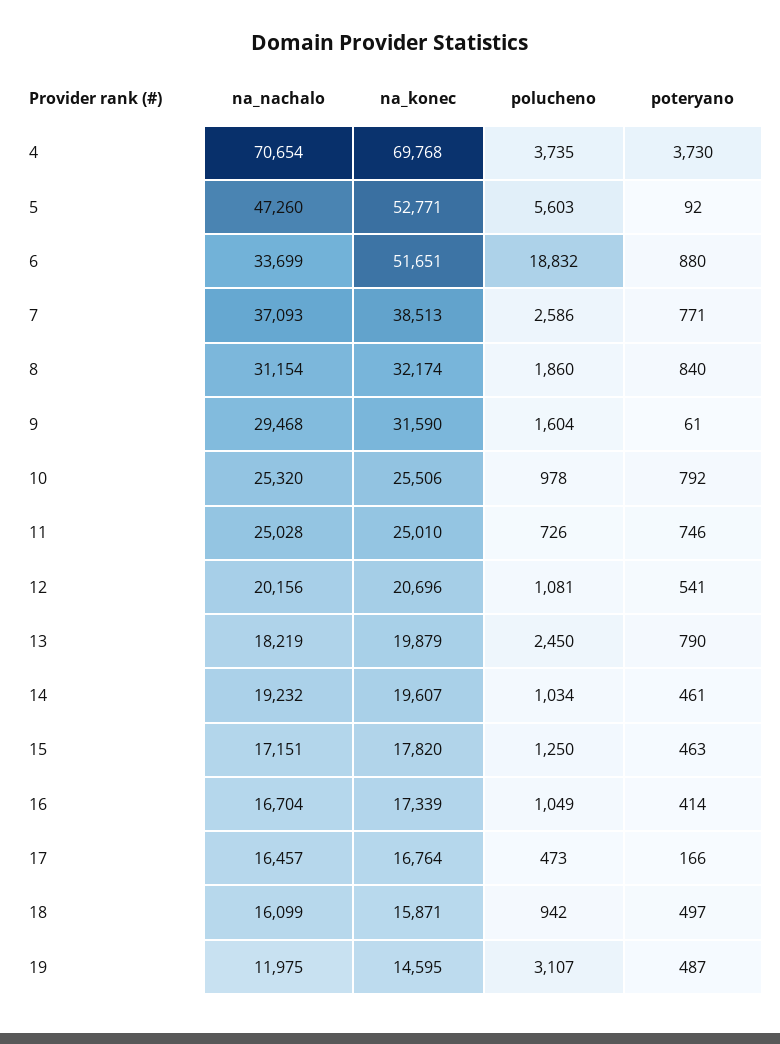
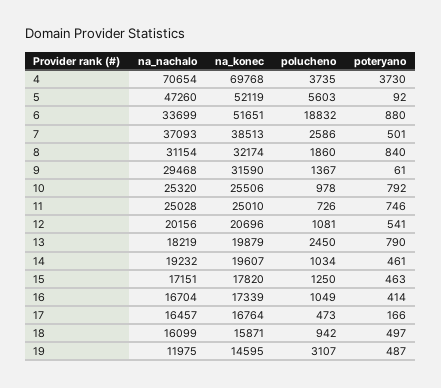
na_konec, 5: 52771 -> 52119
poteryano, 7: 771 -> 501
polucheno, 9: 1604 -> 1367

